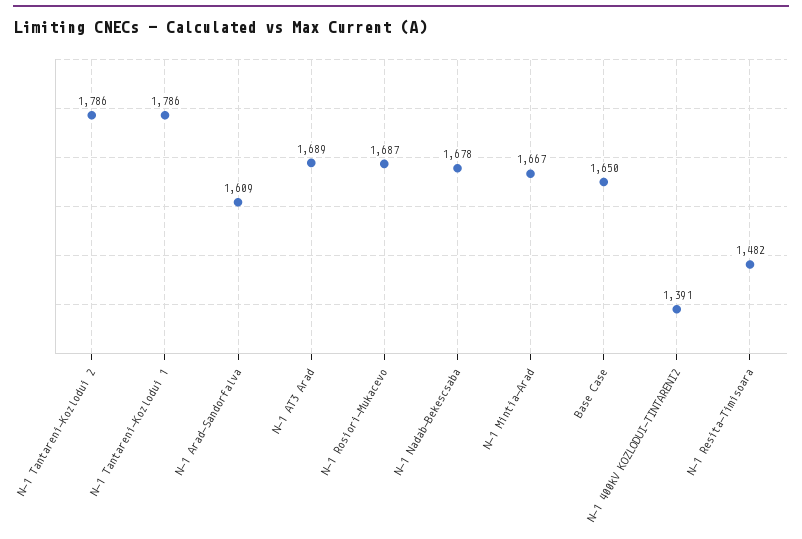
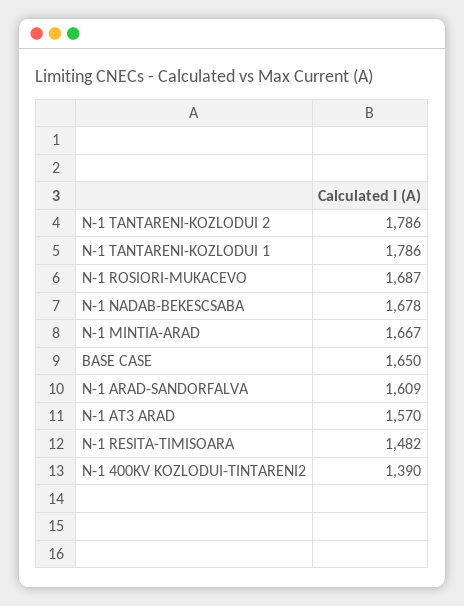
N-1 AT3 Arad: 1689 -> 1570
N-1 400kV KOZLODUI-TINTARENI2: 1391 -> 1390

